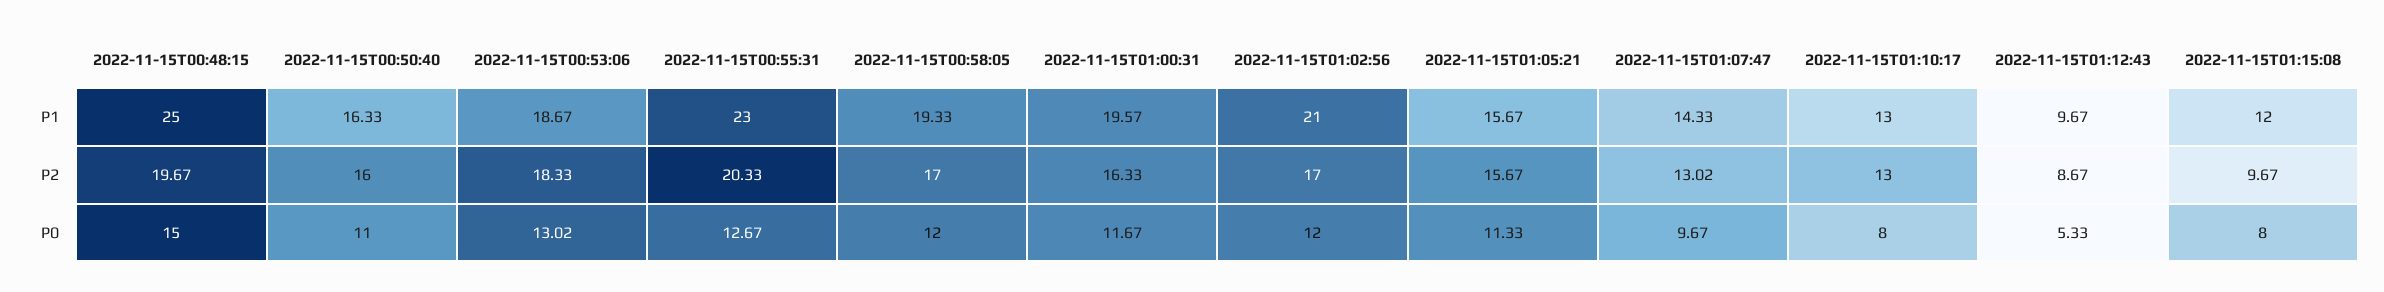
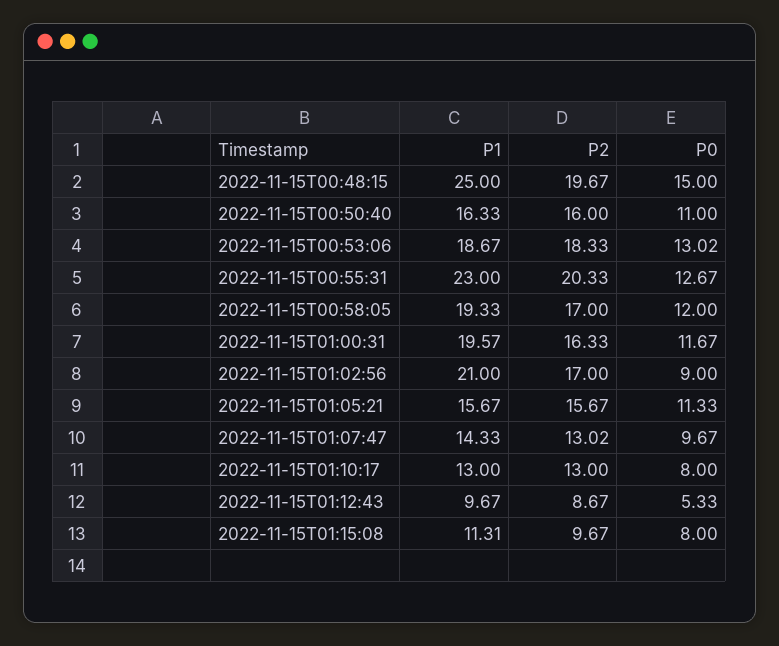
2022-11-15T01:15:08, P1: 12 -> 11.31
2022-11-15T01:02:56, P0: 12 -> 9

